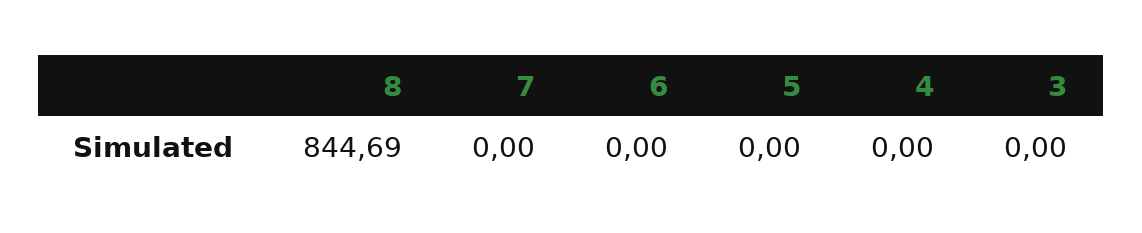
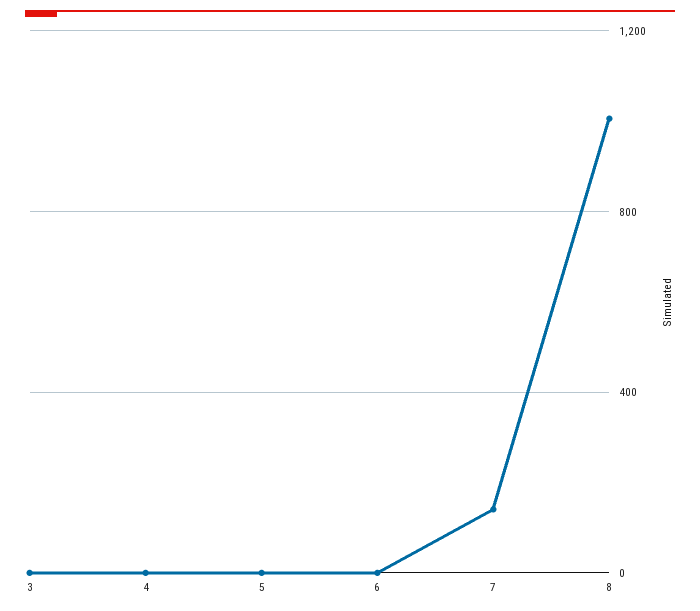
8: 844.69 -> 1000
7: 0 -> 150

